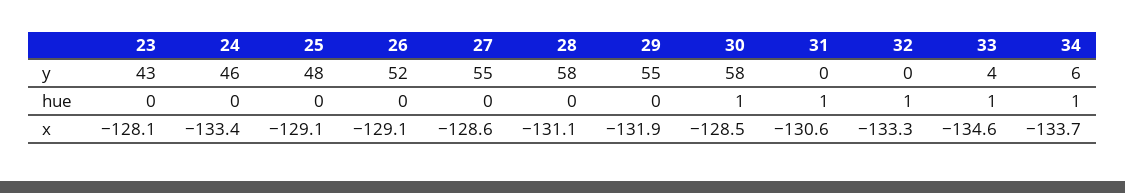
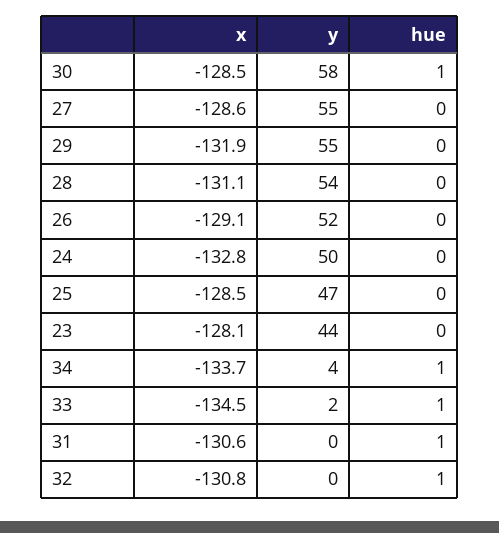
23, y: 43 -> 44
24, y: 46 -> 50
25, y: 48 -> 47
28, y: 58 -> 54
33, y: 4 -> 2
34, y: 6 -> 4
24, x: -133.4 -> -132.8
25, x: -129.1 -> -128.5
32, x: -133.3 -> -130.8
33, x: -134.6 -> -134.5

